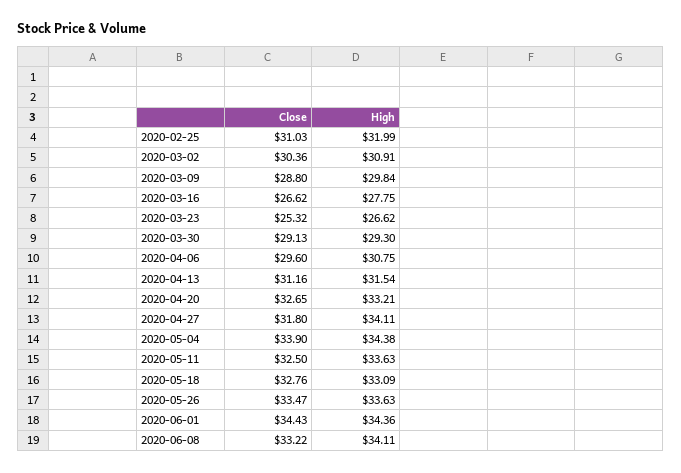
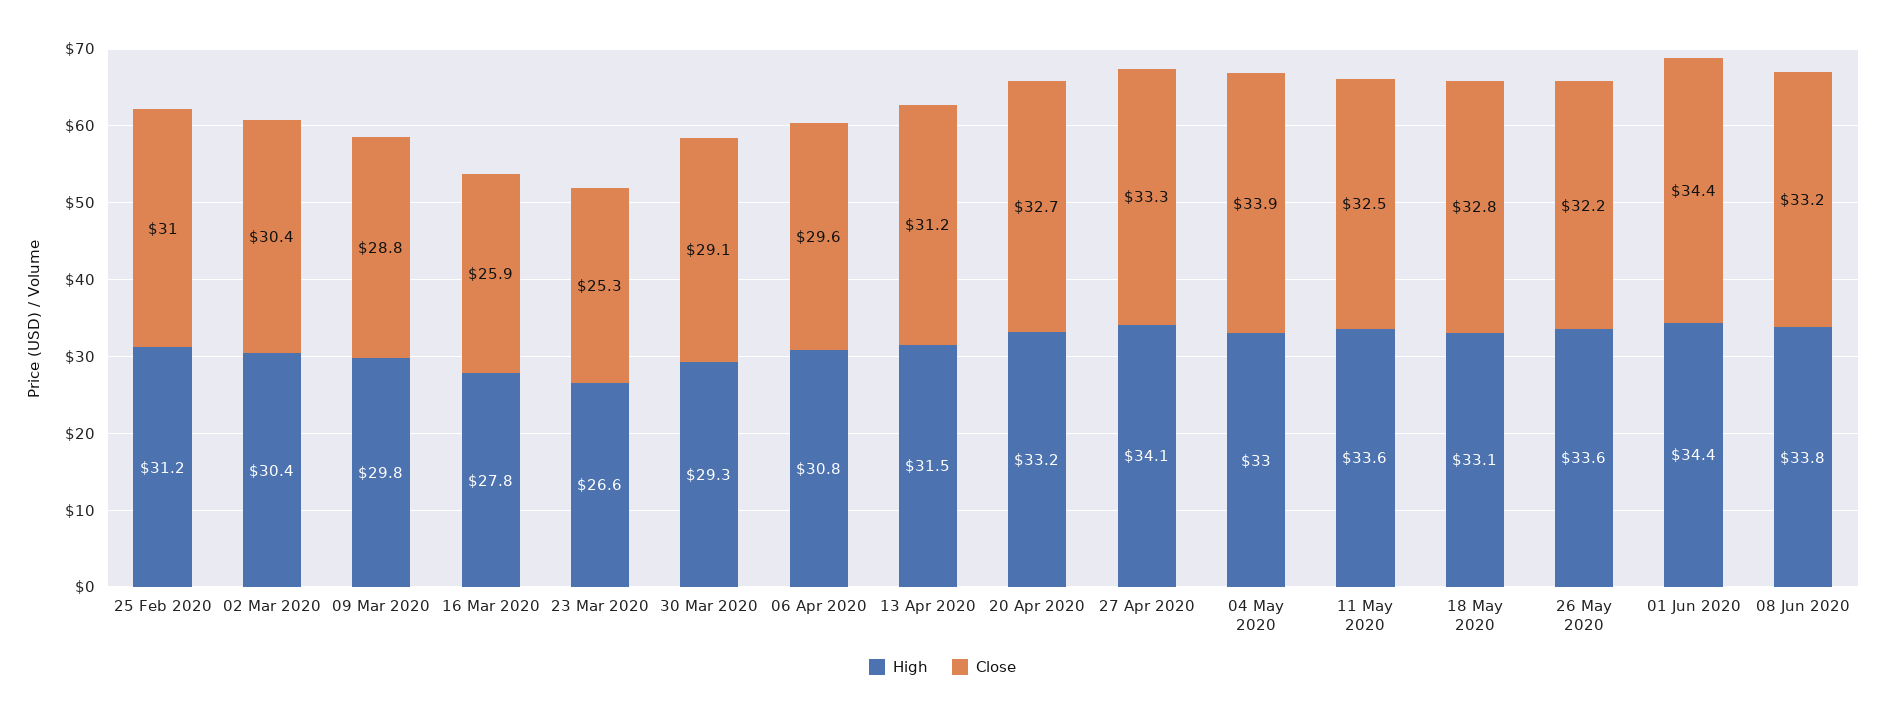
High, 2020-02-25: 31.99 -> 31.2
High, 2020-03-02: 30.91 -> 30.4
Close, 2020-03-16: 26.62 -> 25.9
Close, 2020-04-27: 31.8 -> 33.3
High, 2020-05-04: 34.38 -> 33
Close, 2020-05-26: 33.47 -> 32.2
High, 2020-06-08: 34.11 -> 33.8

